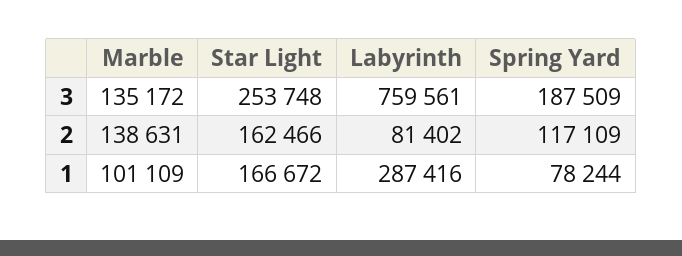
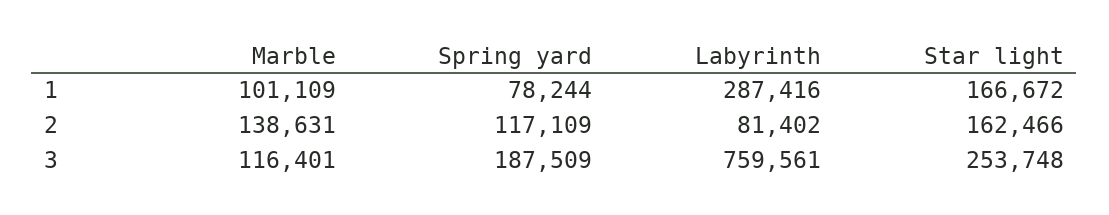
Marble, 3: 135172 -> 116401

